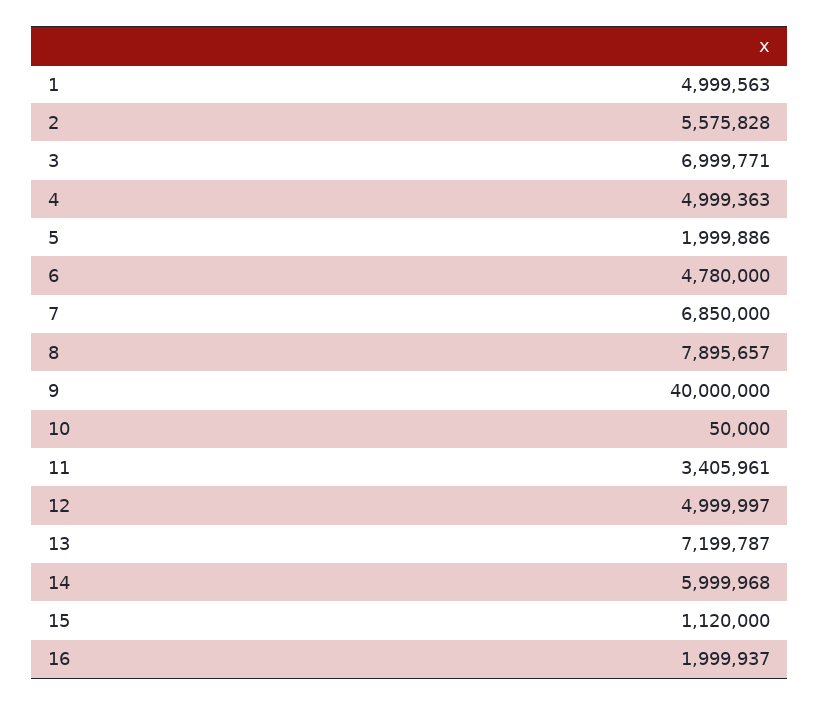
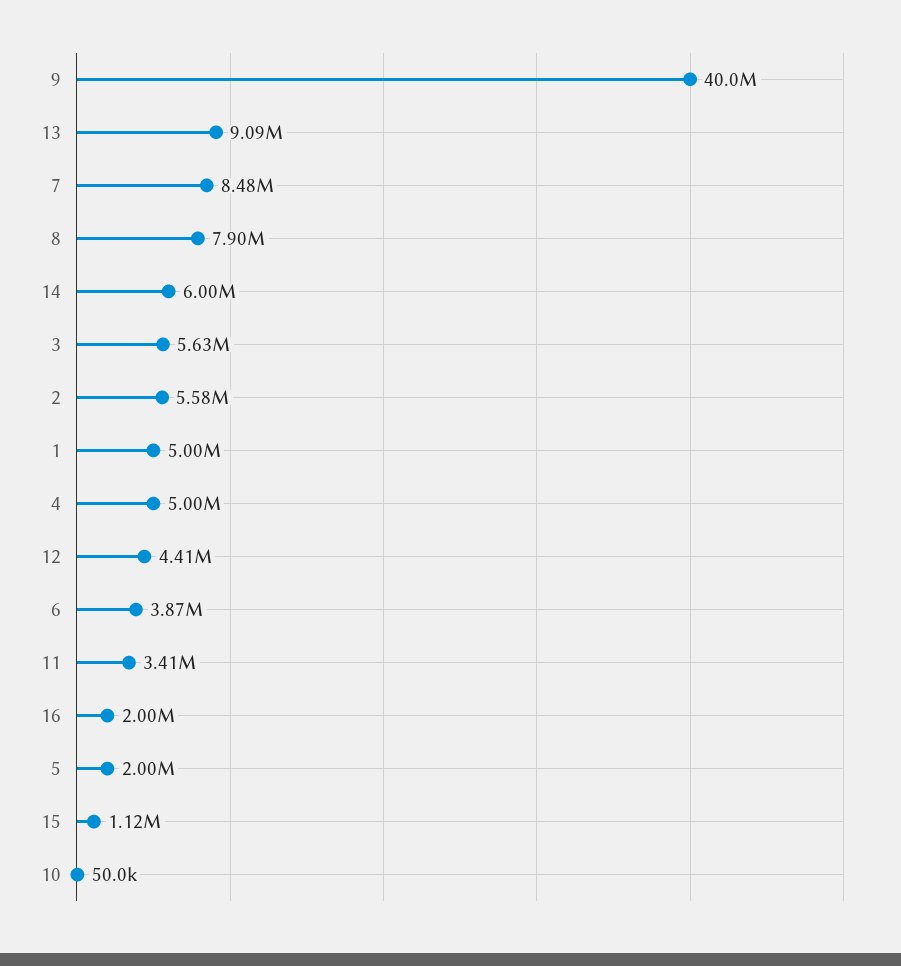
3: 6999771 -> 5630000
6: 4780000 -> 3870000
7: 6850000 -> 8480000
12: 4999997 -> 4410000
13: 7199787 -> 9090000

